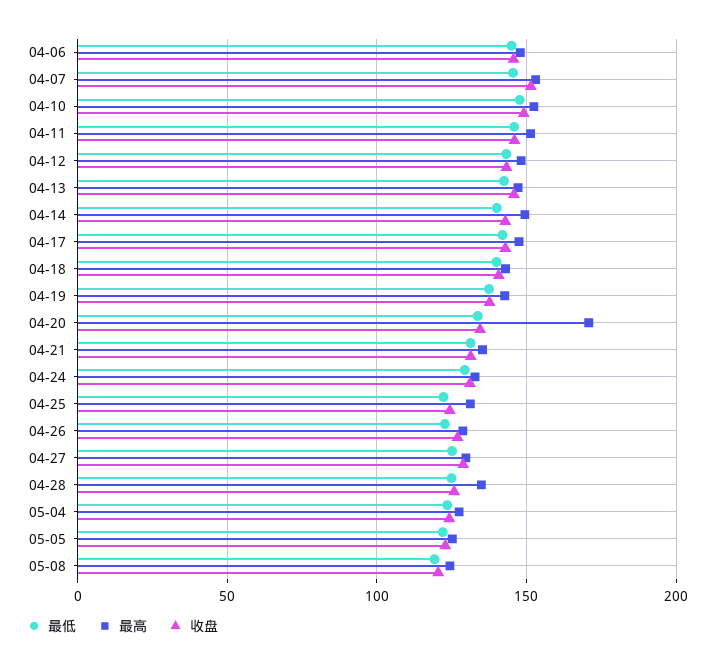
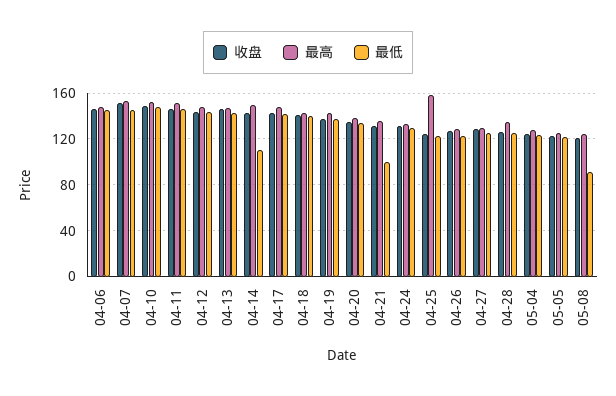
最低, 04-14: 140 -> 110
最高, 04-20: 170 -> 140
最低, 04-21: 130 -> 100
最高, 04-25: 130 -> 160
最低, 05-08: 120 -> 90

